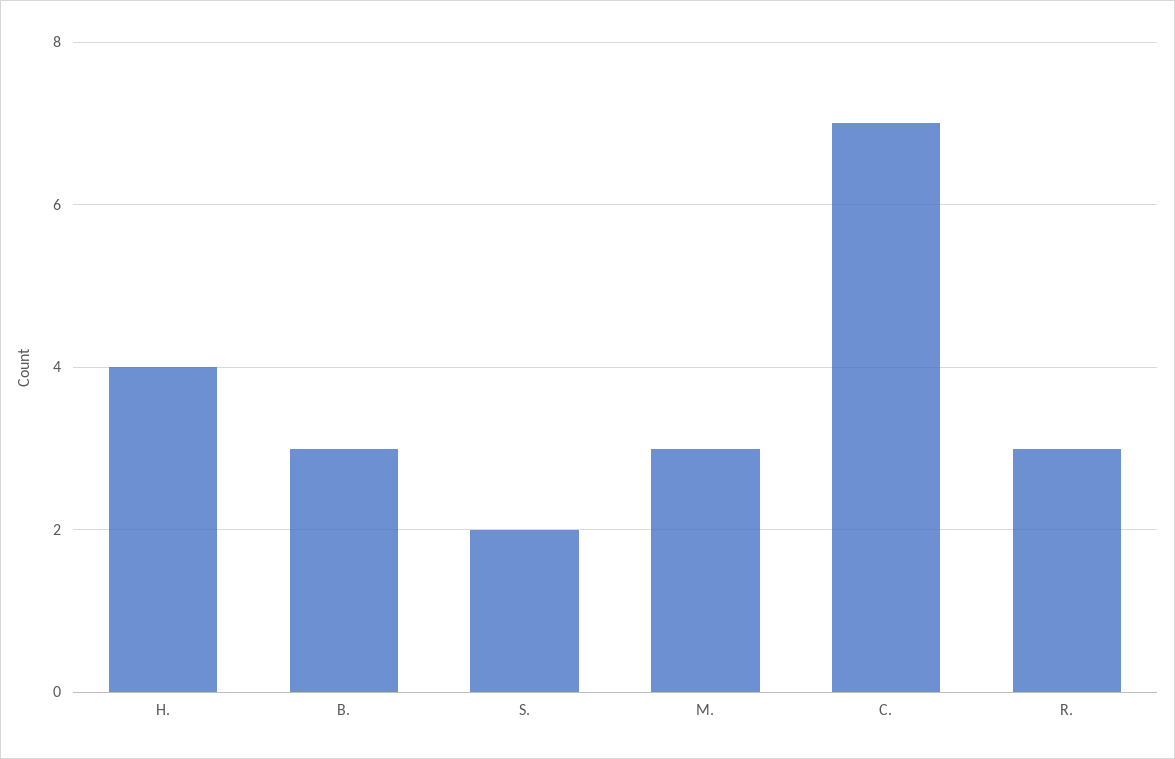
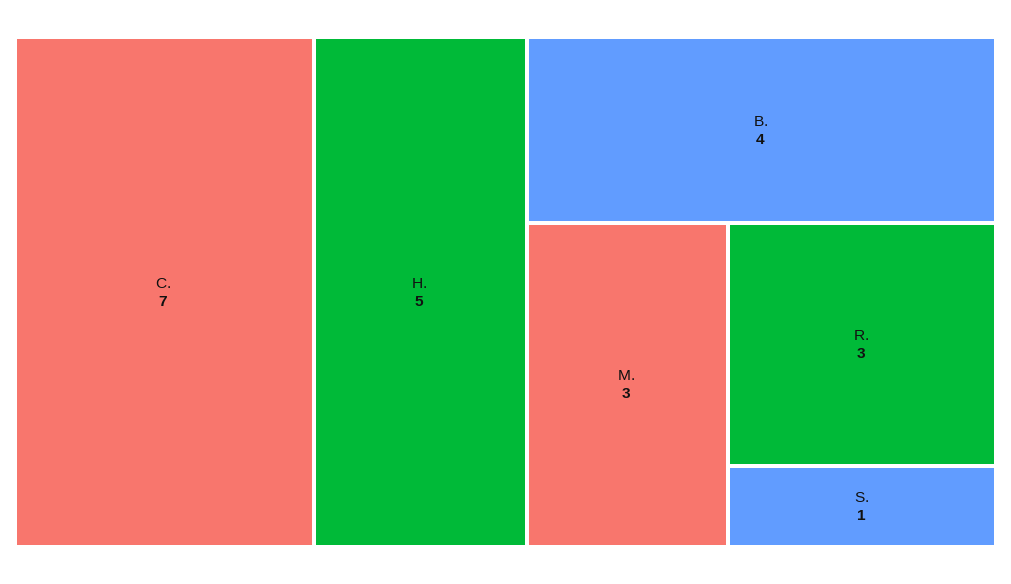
H.: 4 -> 5
B.: 3 -> 4
S.: 2 -> 1

